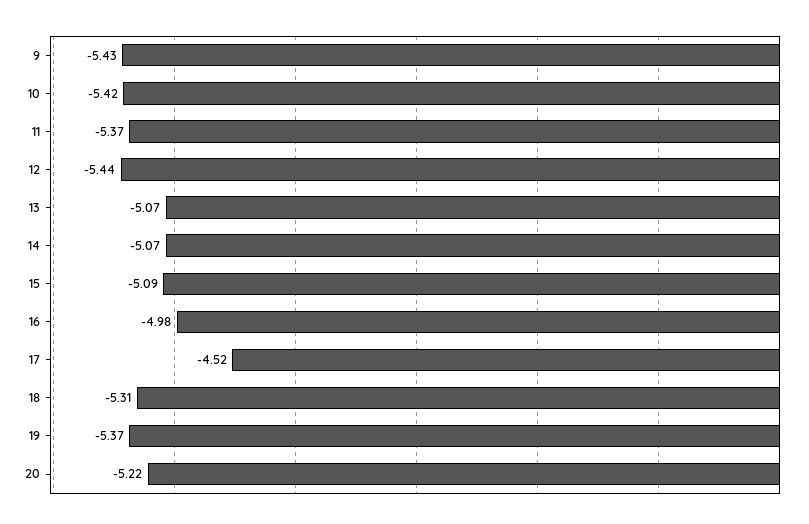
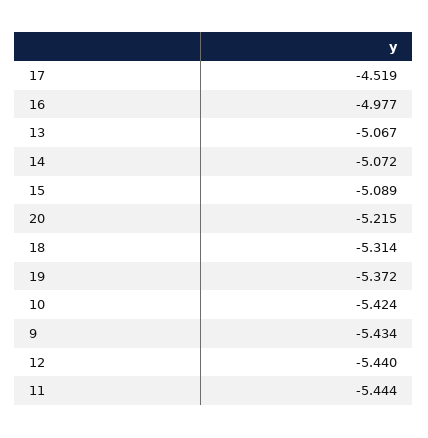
11: -5.37 -> -5.444

